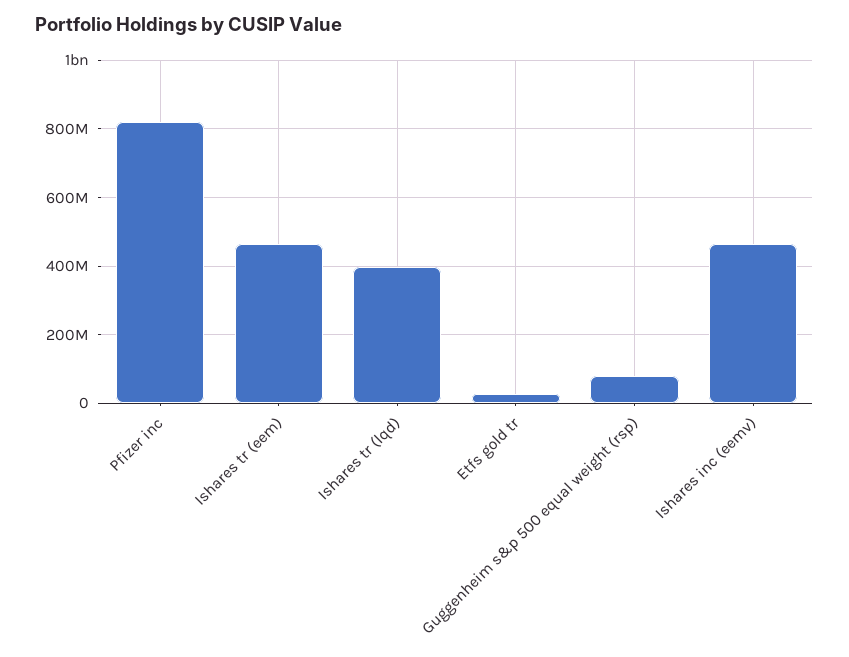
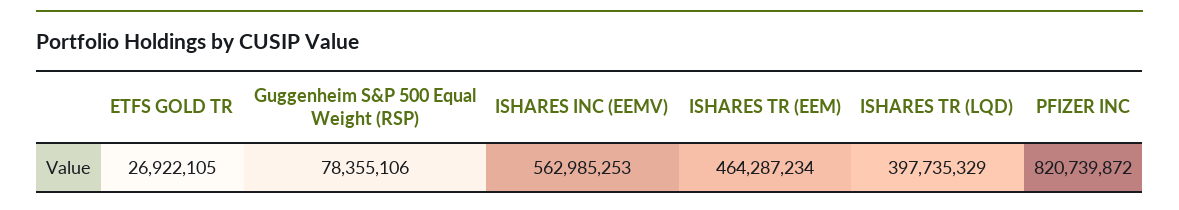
Ishares inc (eemv): 460000000 -> 562985253

